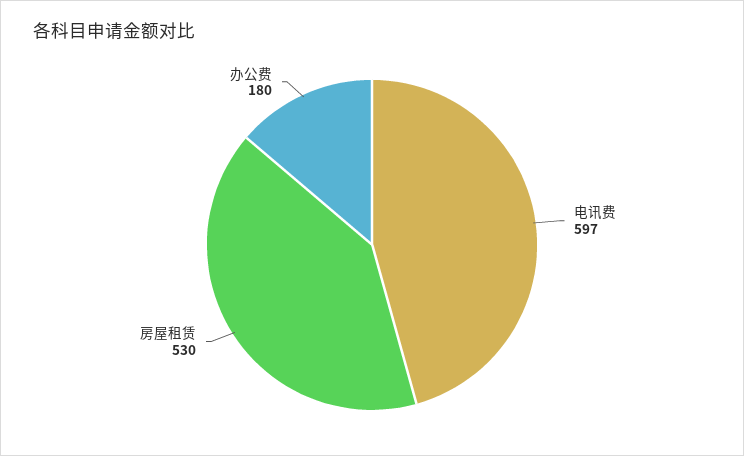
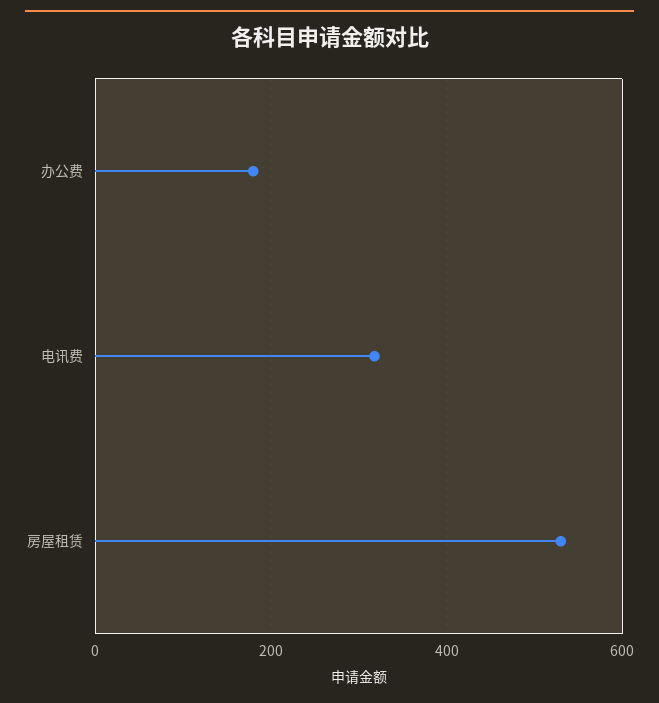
电讯费: 597 -> 320

